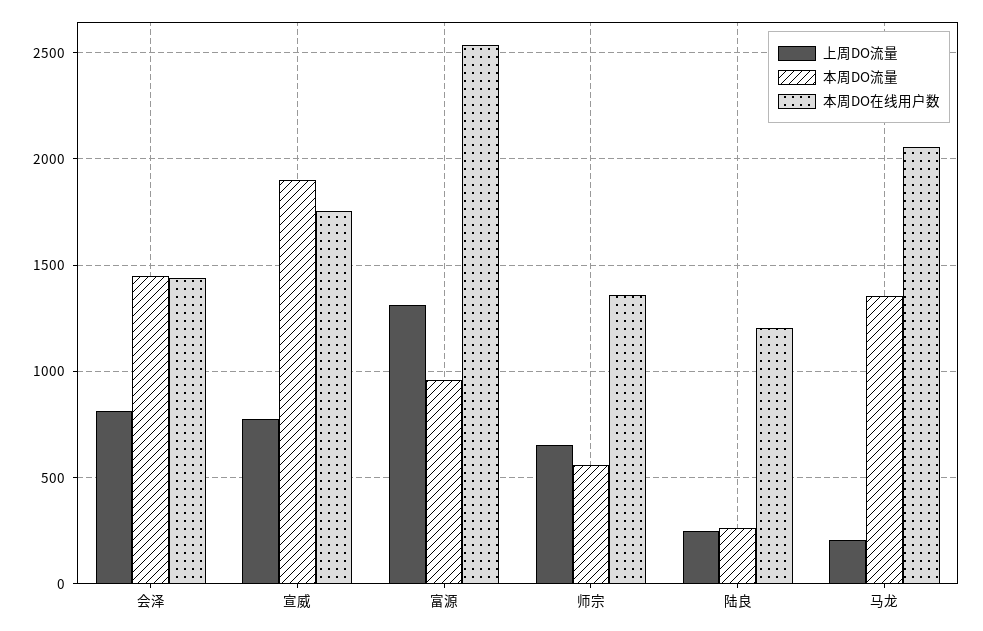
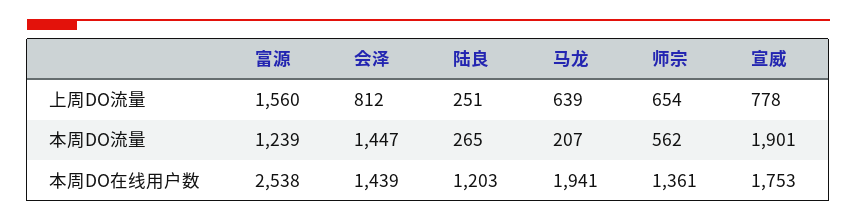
上周DO流量, 富源: 1300 -> 1560
本周DO流量, 富源: 950 -> 1239
上周DO流量, 马龙: 200 -> 639
本周DO流量, 马龙: 1350 -> 207
本周DO在线用户数, 马龙: 2050 -> 1941

